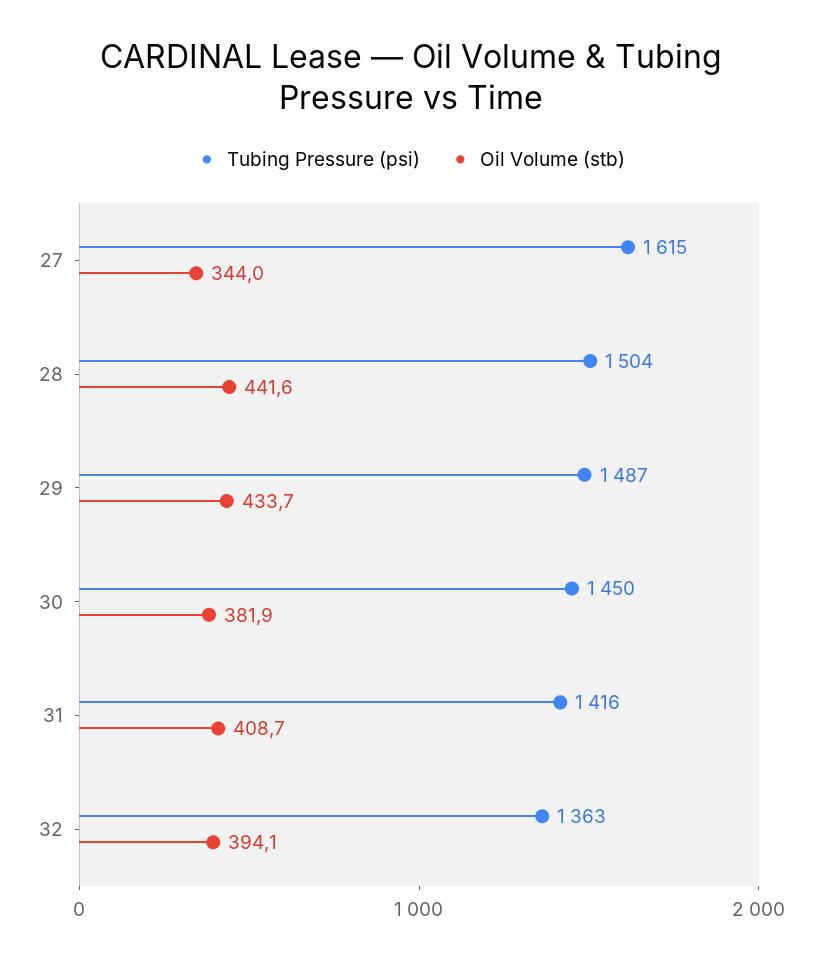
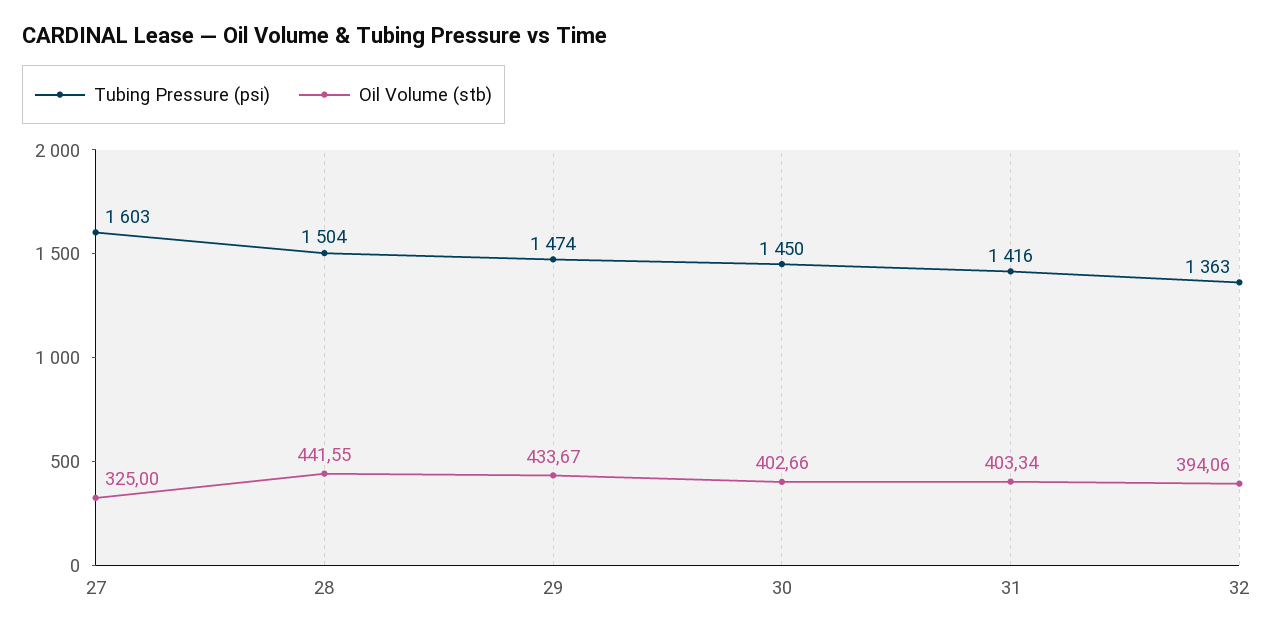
Tubing Pressure (psi), 27: 1615 -> 1603
Oil Volume (stb), 27: 344 -> 325
Tubing Pressure (psi), 29: 1487 -> 1474
Oil Volume (stb), 30: 381.9 -> 402.66
Oil Volume (stb), 31: 408.7 -> 403.34

